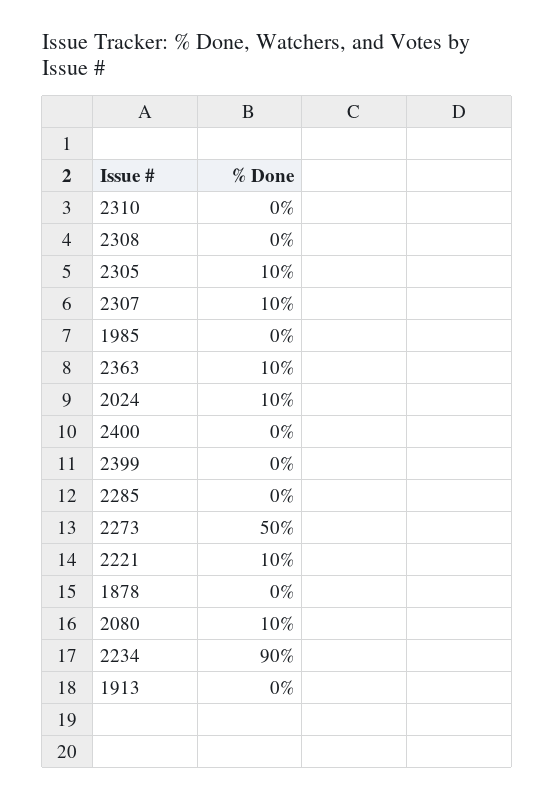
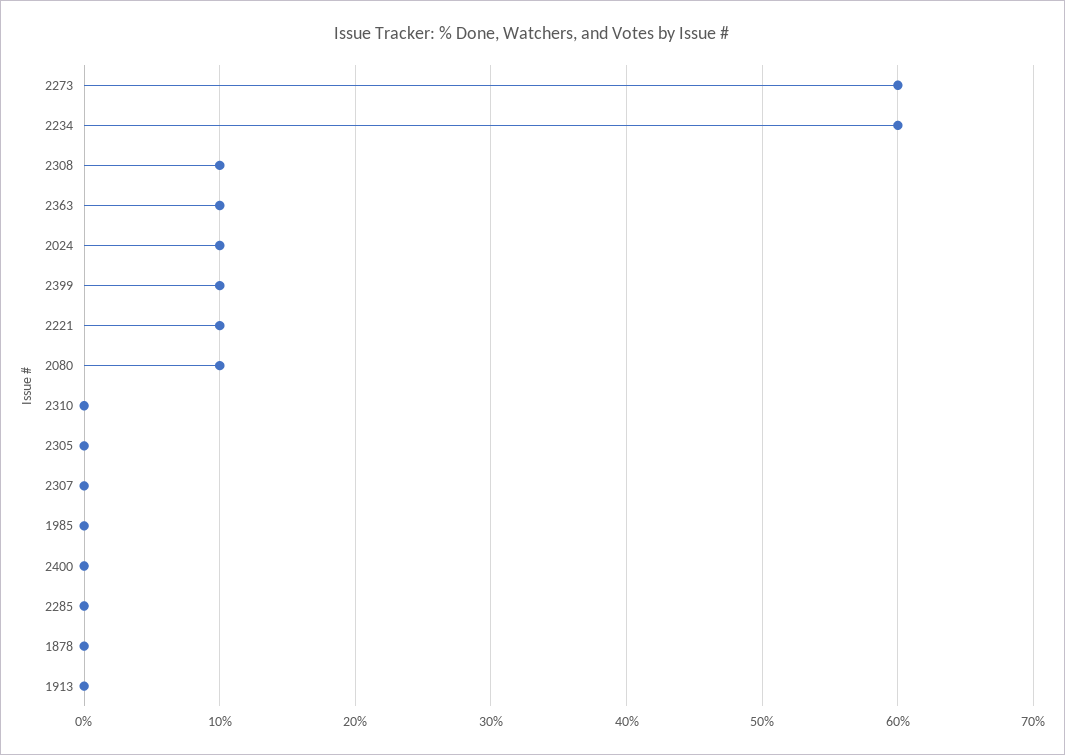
2308: 0 -> 10
2305: 10 -> 0
2307: 10 -> 0
2399: 0 -> 10
2273: 50 -> 60
2234: 90 -> 60

